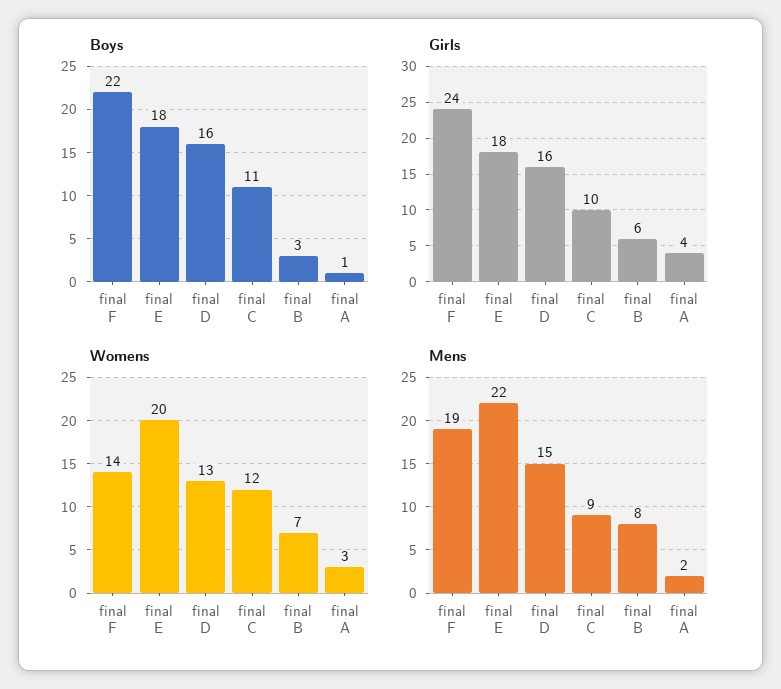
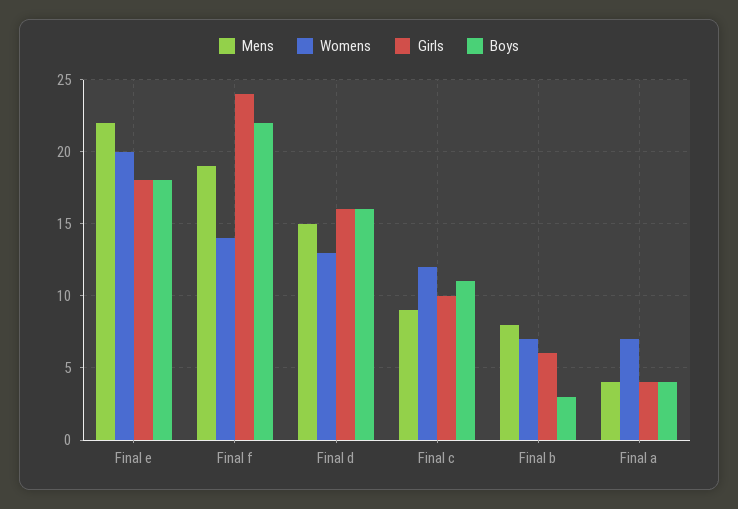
Boys, final A: 1 -> 4
Womens, final A: 3 -> 7
Mens, final A: 2 -> 4

